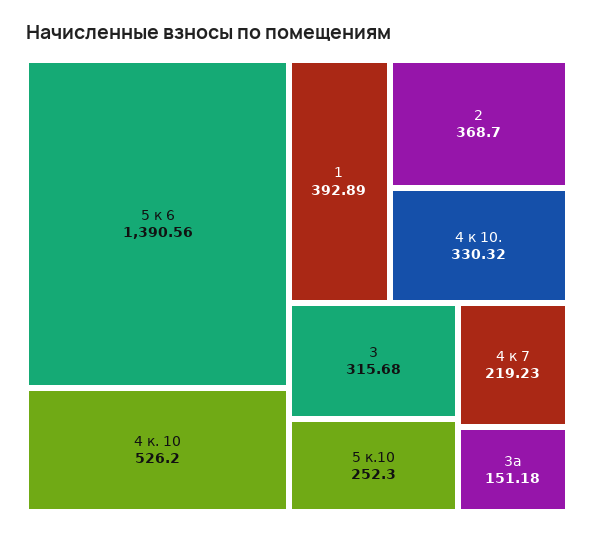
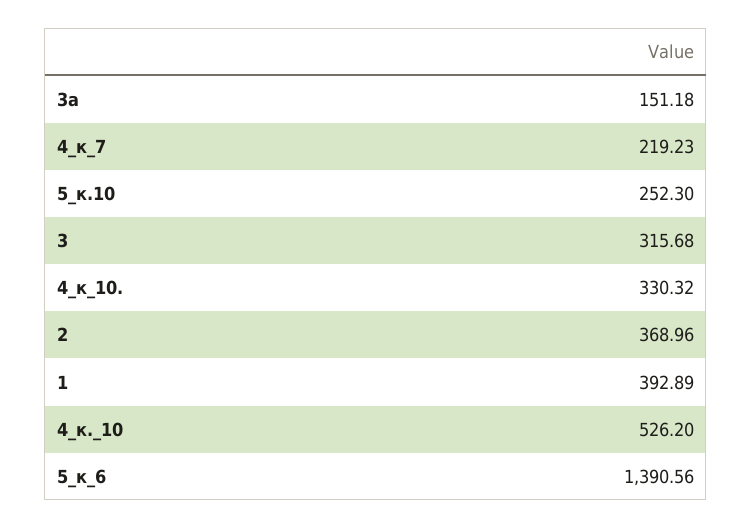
2: 368.7 -> 368.96

